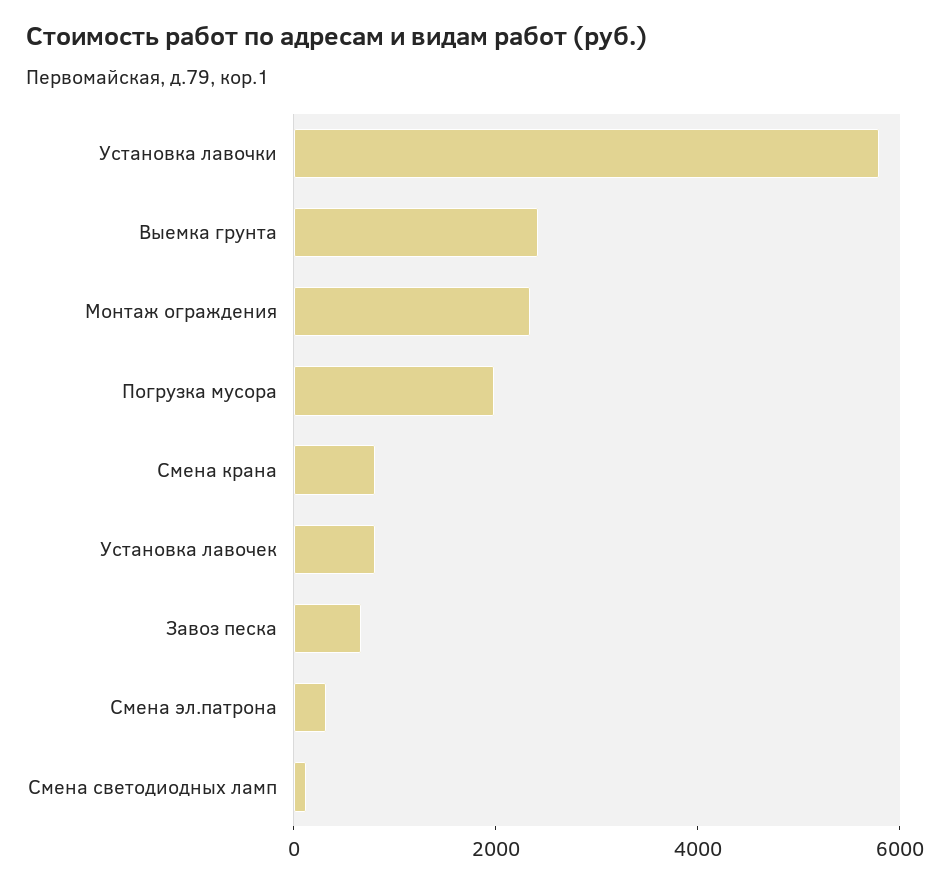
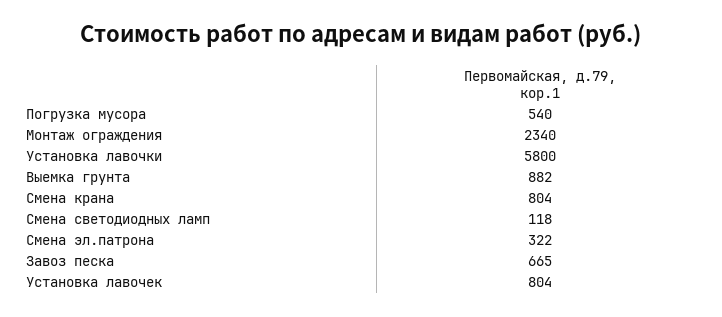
Выемка грунта: 2500 -> 882
Погрузка мусора: 2000 -> 540

